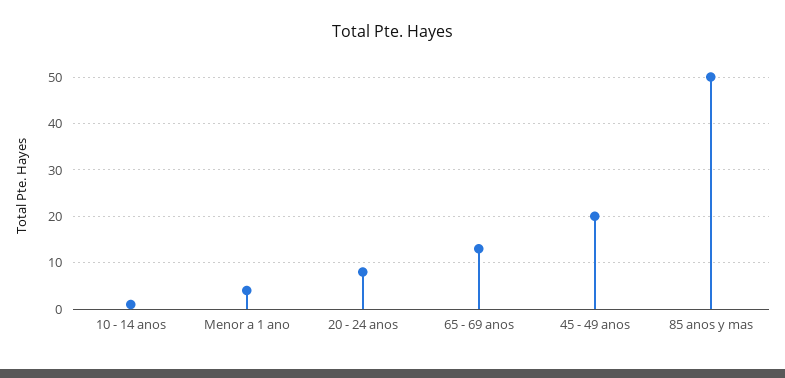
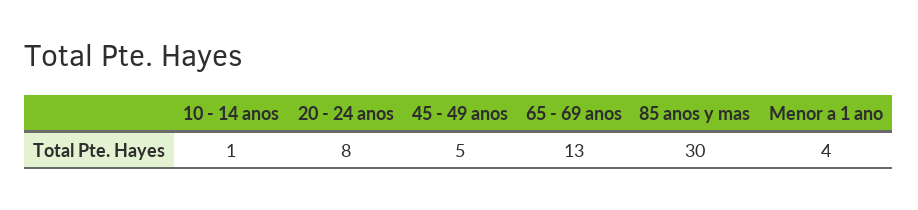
45 - 49 anos: 20 -> 5
85 anos y mas: 50 -> 30

